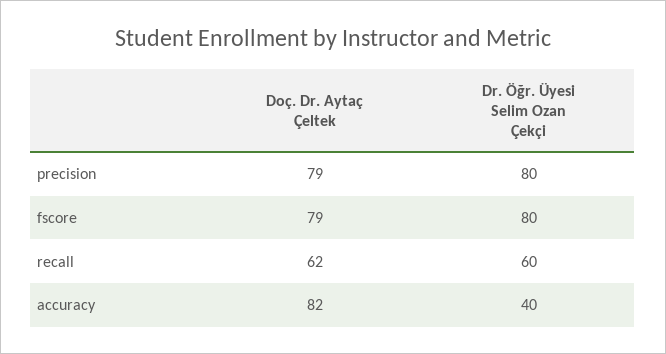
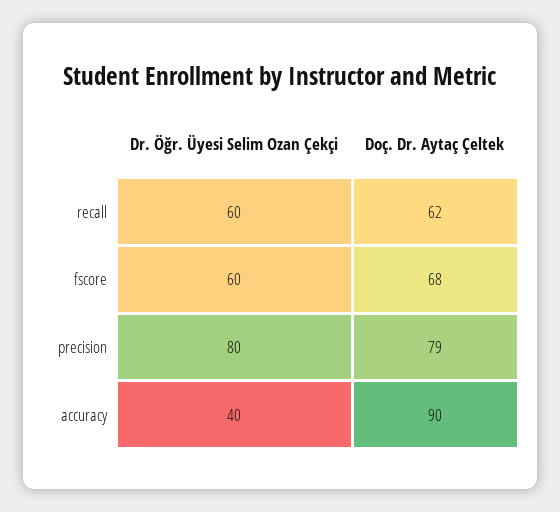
Doç. Dr. Aytaç Çeltek, fscore: 79 -> 68
Dr. Öğr. Üyesi Selim Ozan Çekçi, fscore: 80 -> 60
Doç. Dr. Aytaç Çeltek, accuracy: 82 -> 90

